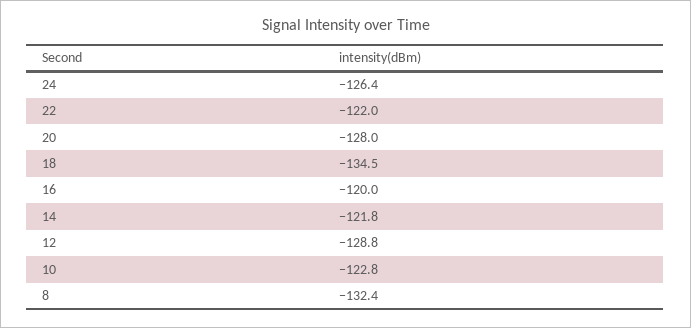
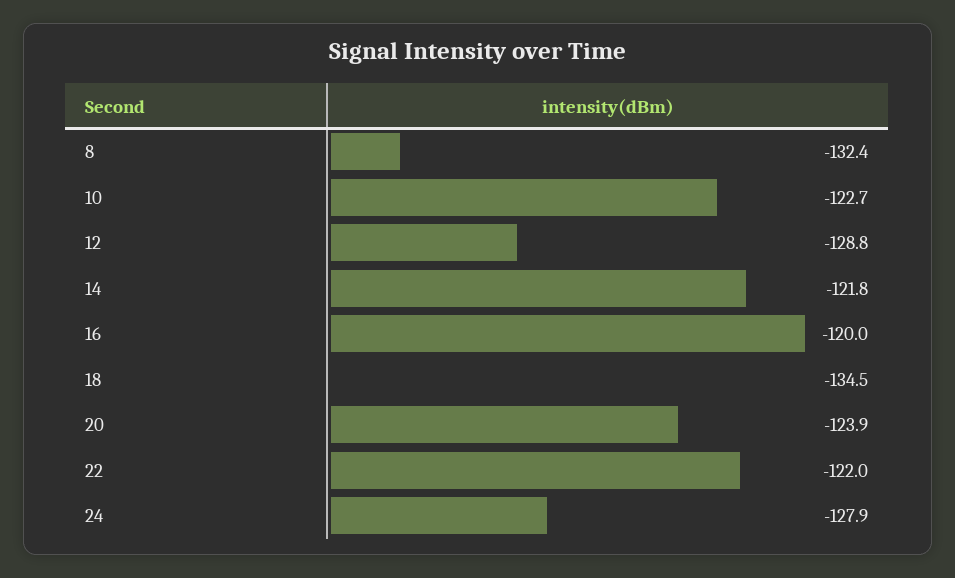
24: -126.4 -> -127.9
20: -128 -> -123.9
10: -122.8 -> -122.7

